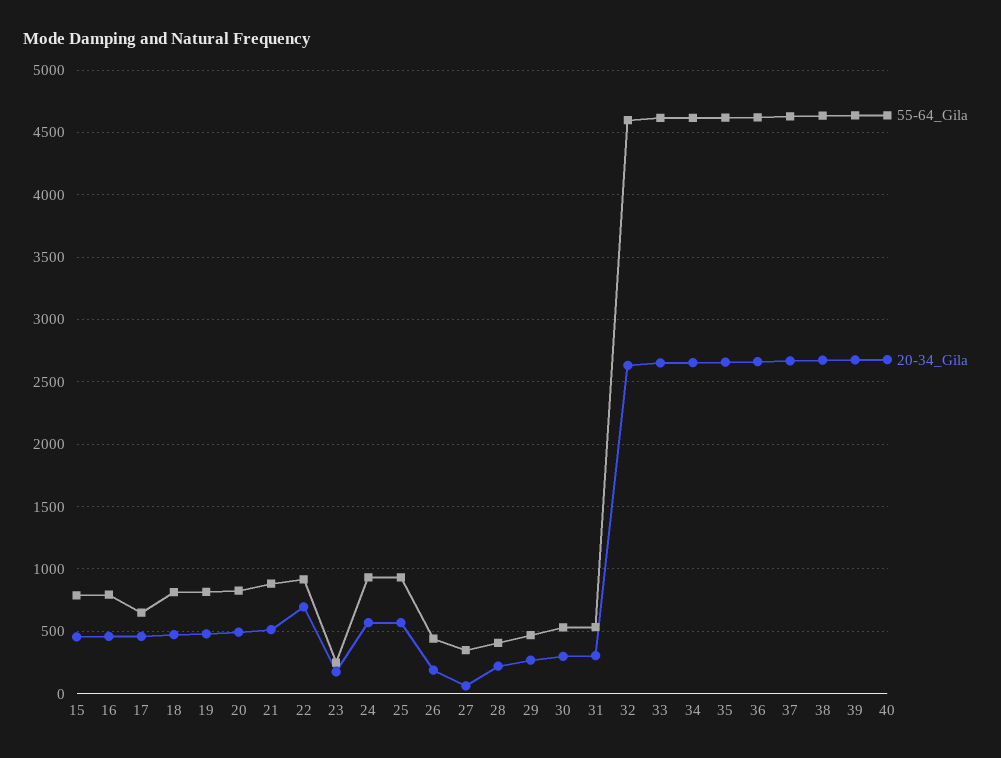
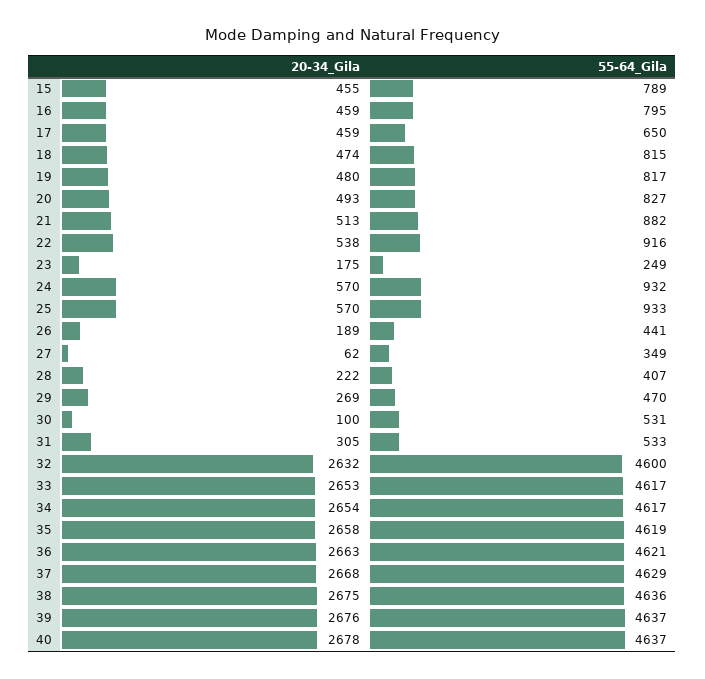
20-34_Gila, 22: 700 -> 538
20-34_Gila, 30: 300 -> 100

